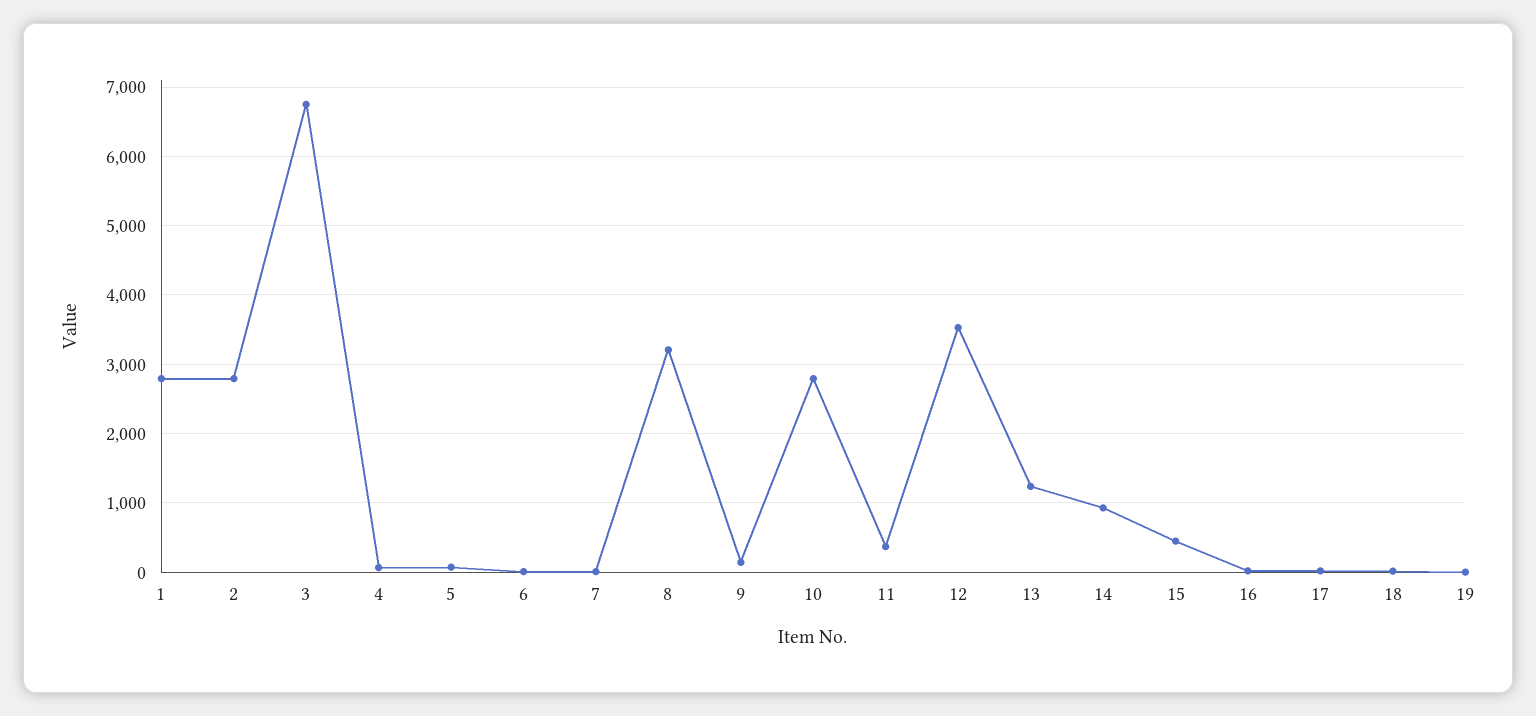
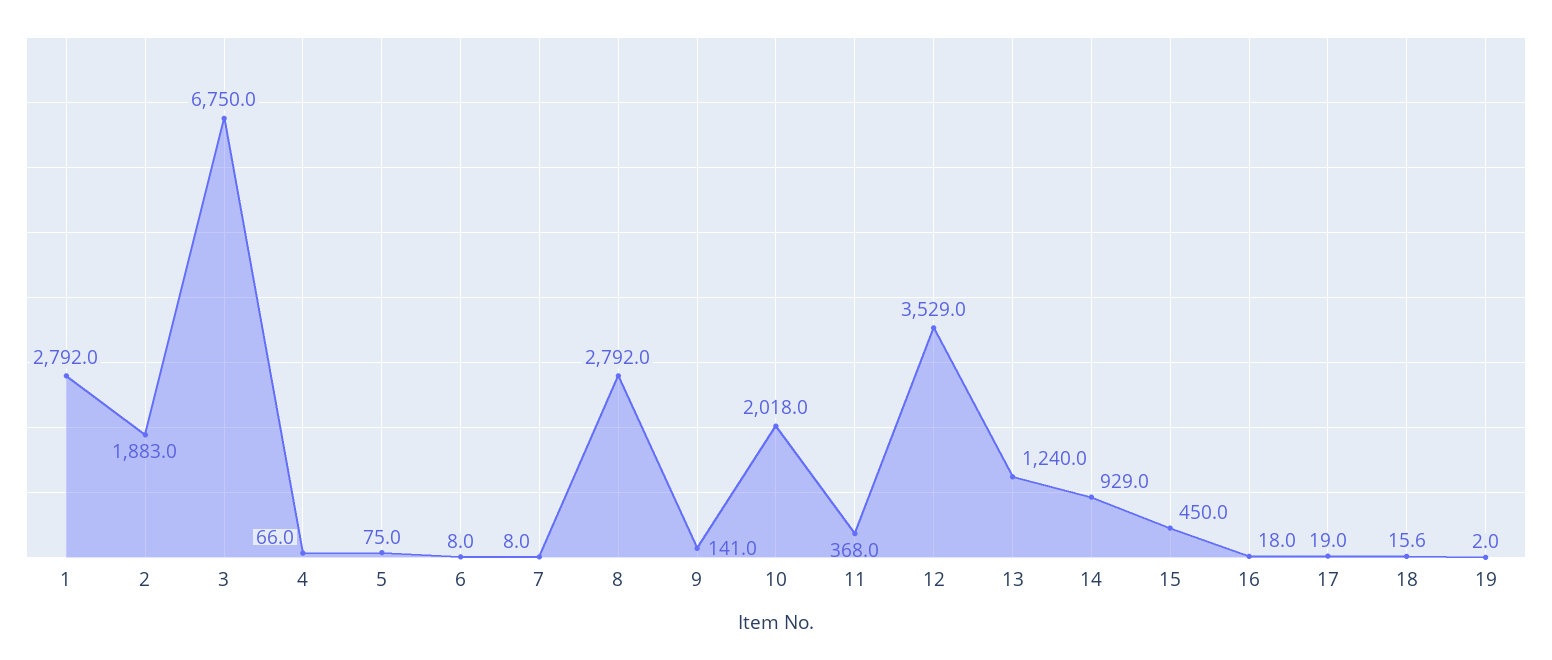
2: 2800 -> 1883
8: 3200 -> 2792
10: 2800 -> 2018

